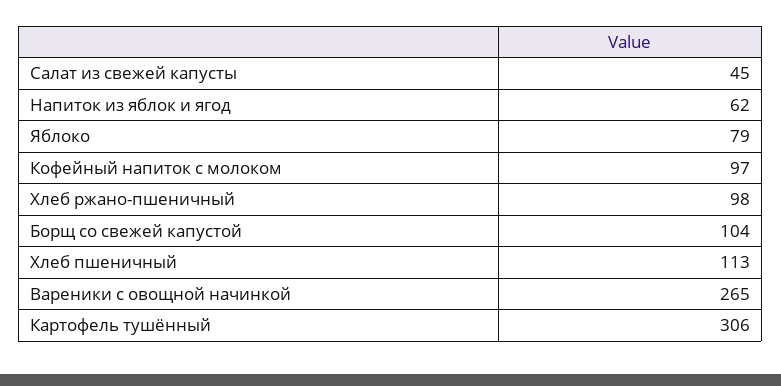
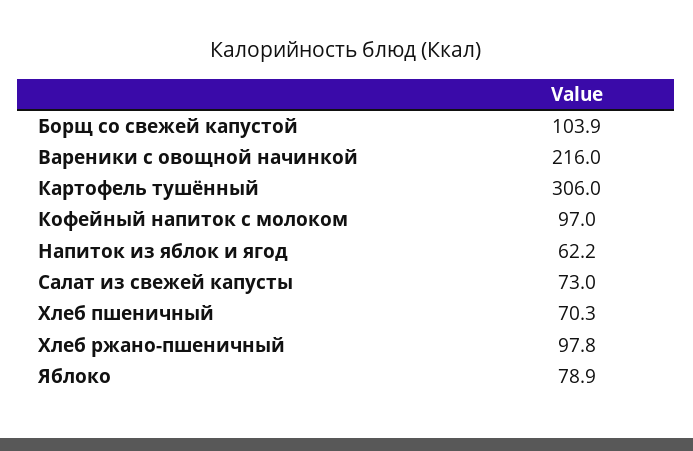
Салат из свежей капусты: 45 -> 73
Хлеб пшеничный: 113 -> 70.3
Вареники с овощной начинкой: 265 -> 216

